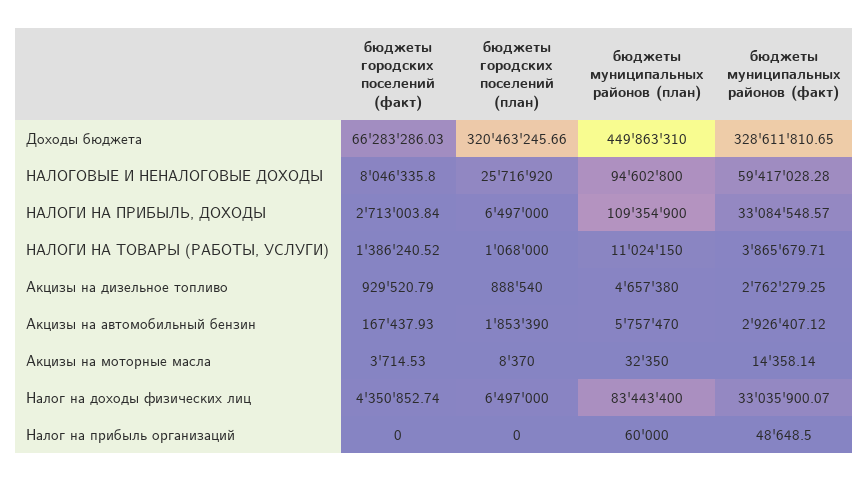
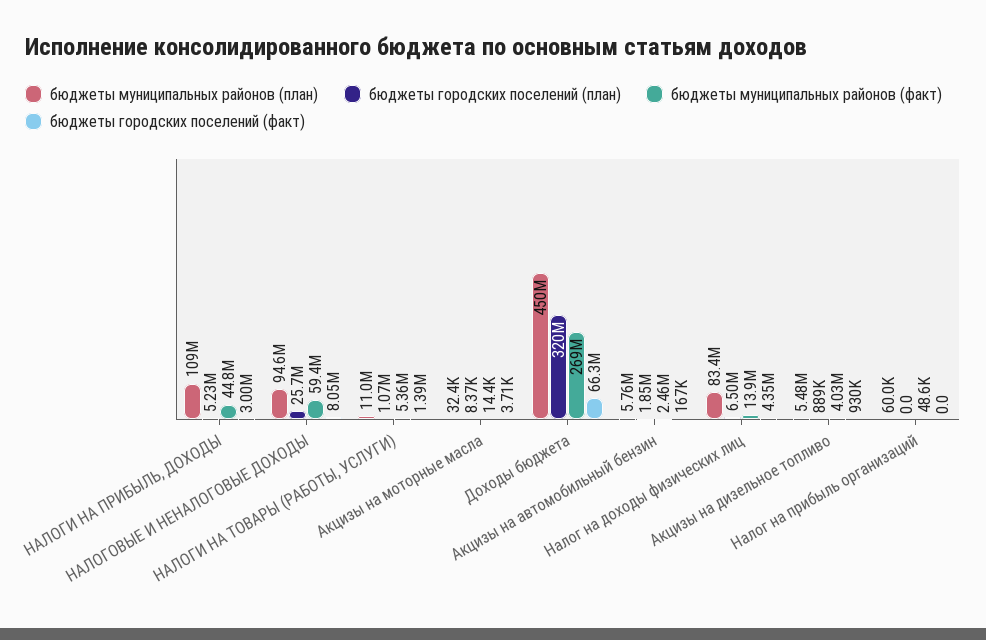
бюджеты муниципальных районов (факт), Доходы бюджета: 328611810.65 -> 269000000
бюджеты городских поселений (факт), НАЛОГИ НА ПРИБЫЛЬ, ДОХОДЫ: 2713003.84 -> 3000000
бюджеты городских поселений (план), НАЛОГИ НА ПРИБЫЛЬ, ДОХОДЫ: 6497000 -> 5230000
бюджеты муниципальных районов (факт), НАЛОГИ НА ПРИБЫЛЬ, ДОХОДЫ: 33084548.57 -> 44800000
бюджеты муниципальных районов (факт), НАЛОГИ НА ТОВАРЫ (РАБОТЫ, УСЛУГИ): 3865679.71 -> 5360000
бюджеты муниципальных районов (план), Акцизы на дизельное топливо: 4657380 -> 5480000
бюджеты муниципальных районов (факт), Акцизы на дизельное топливо: 2762279.25 -> 4030000
бюджеты муниципальных районов (факт), Акцизы на автомобильный бензин: 2926407.12 -> 2460000
бюджеты муниципальных районов (факт), Налог на доходы физических лиц: 33035900.07 -> 13900000

